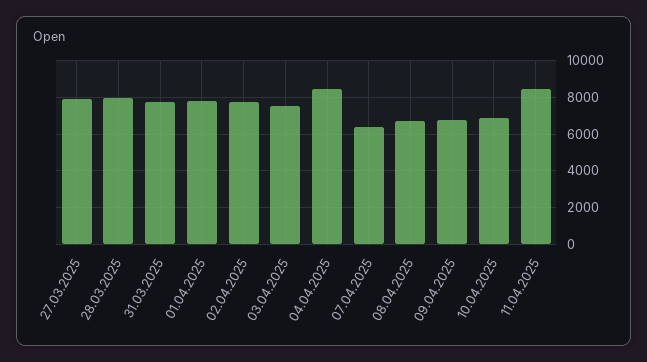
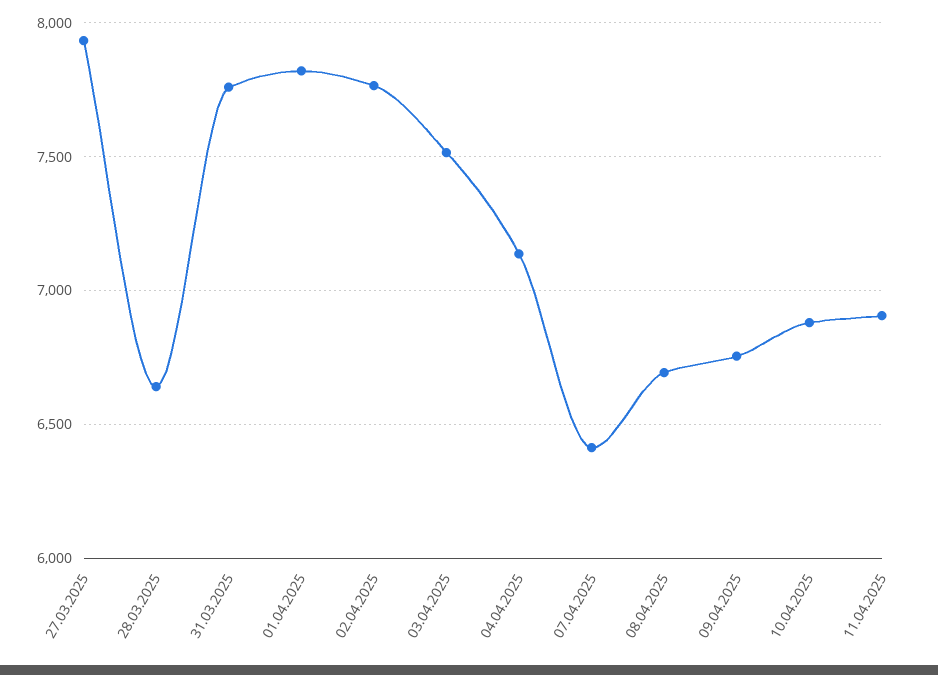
28.03.2025: 8000 -> 6650
04.04.2025: 8500 -> 7150
11.04.2025: 8500 -> 6900

